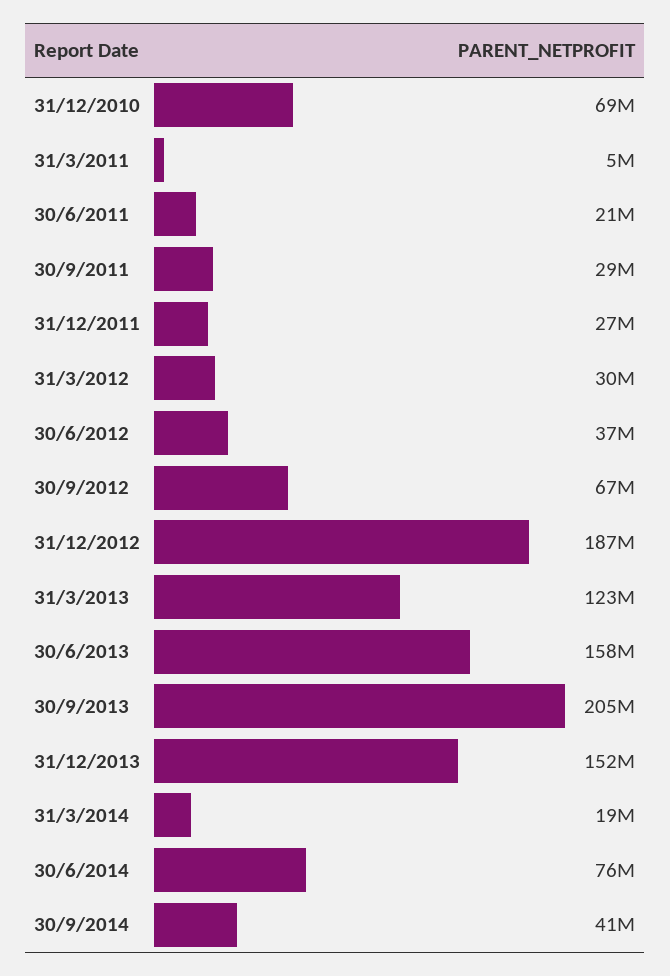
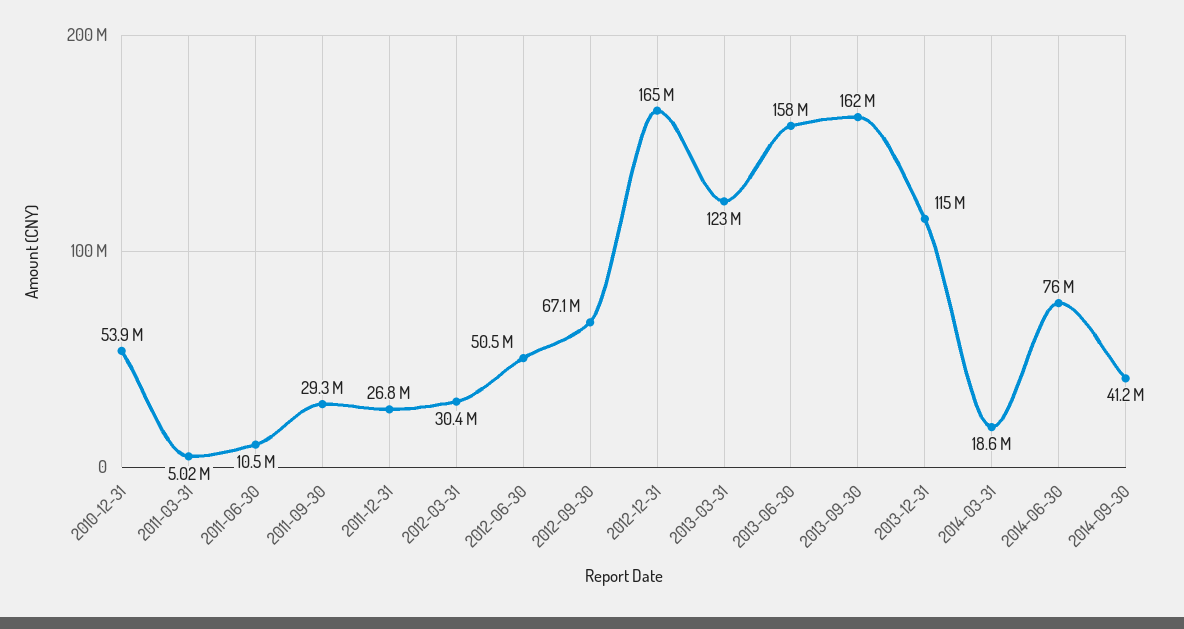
31/12/2010: 69000000 -> 53900000
30/6/2011: 21000000 -> 10500000
30/6/2012: 37000000 -> 50500000
31/12/2012: 187000000 -> 165000000
30/9/2013: 205000000 -> 162000000
31/12/2013: 152000000 -> 115000000

